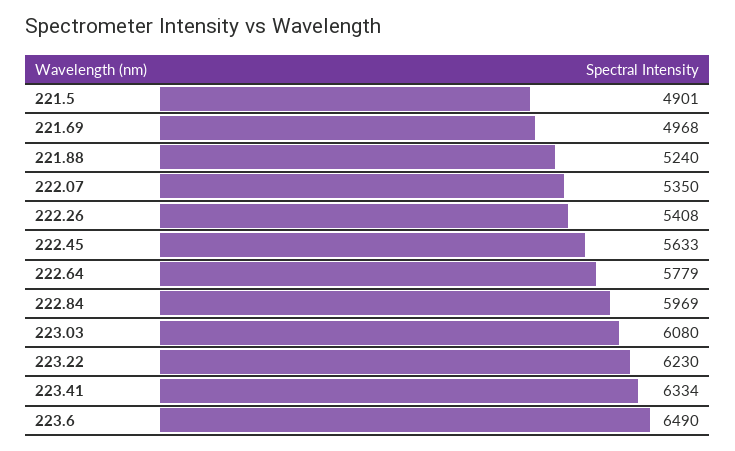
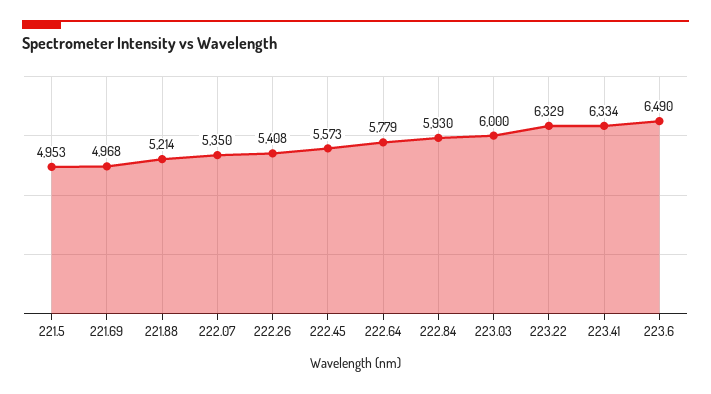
221.5: 4901 -> 4953
221.88: 5240 -> 5214
222.45: 5633 -> 5573
222.84: 5969 -> 5930
223.03: 6080 -> 6000
223.22: 6230 -> 6329

